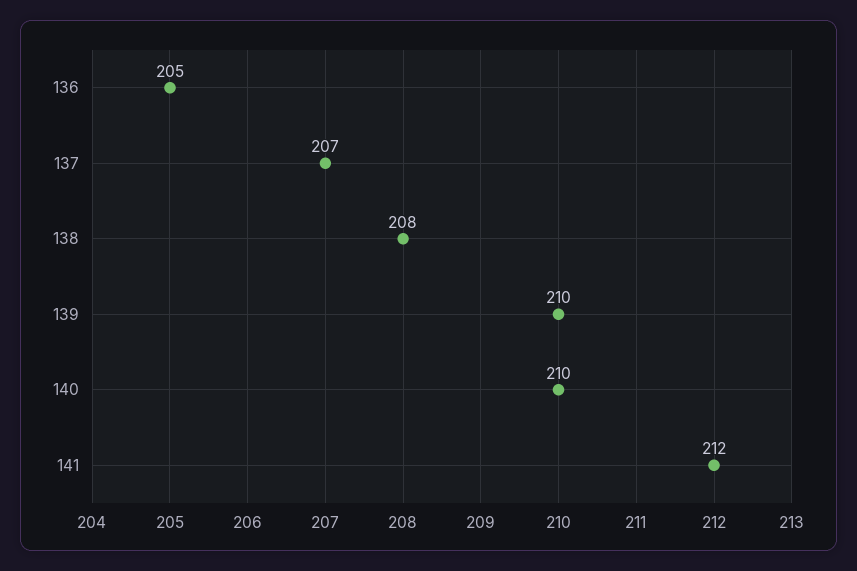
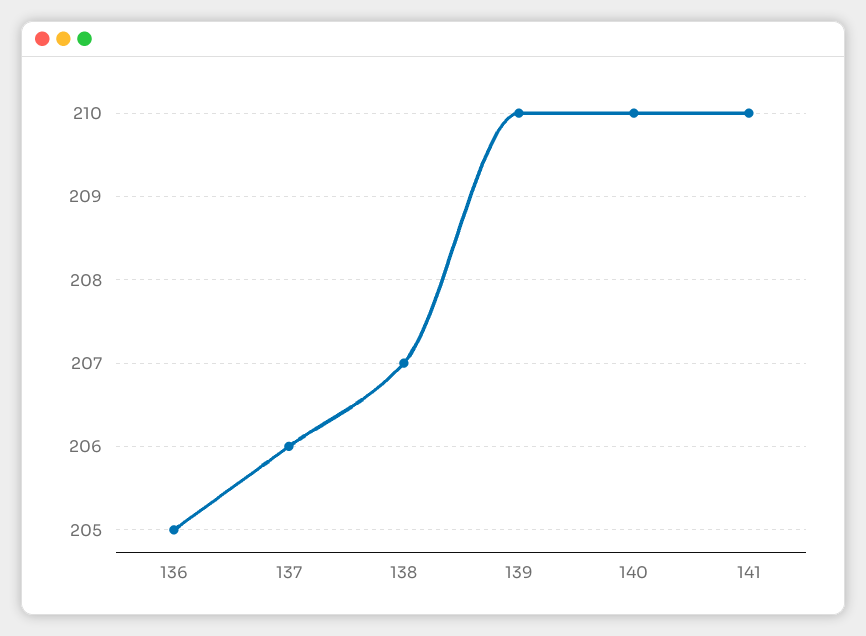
137: 207 -> 206
138: 208 -> 207
141: 212 -> 210

